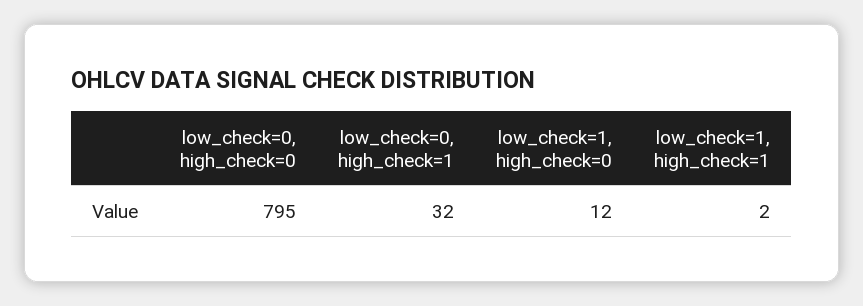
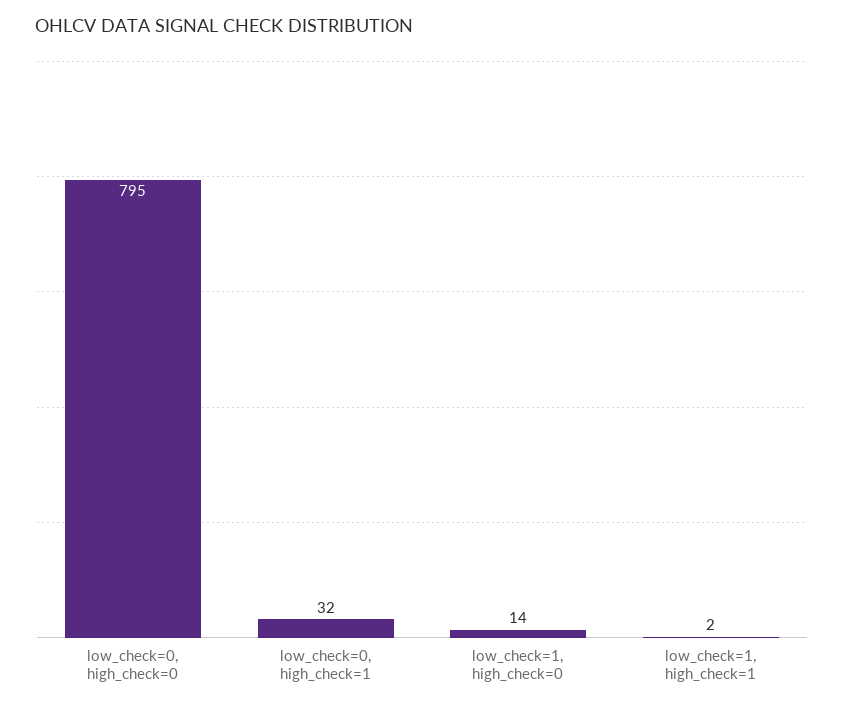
low_check=1, high_check=0: 12 -> 14

